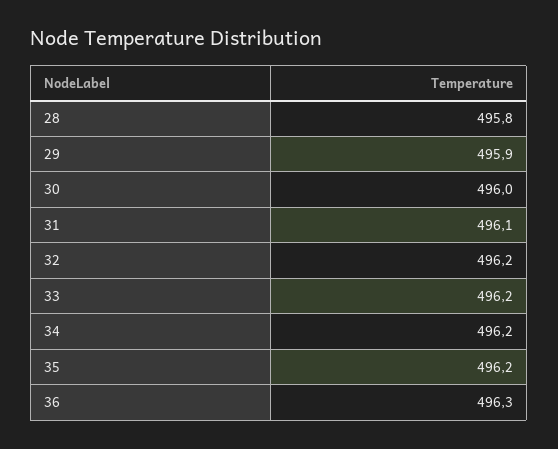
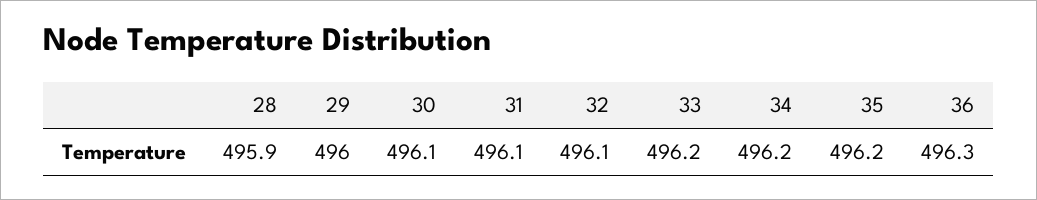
28: 495.8 -> 495.9
29: 495.9 -> 496
30: 496 -> 496.1
32: 496.2 -> 496.1

